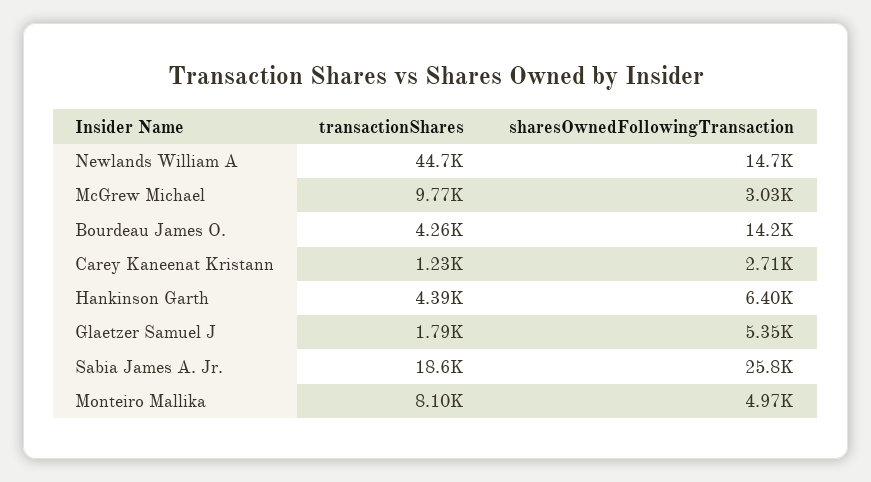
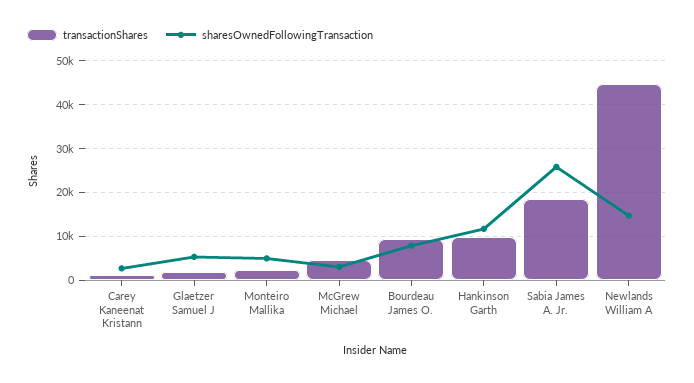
transactionShares, McGrew Michael: 9770 -> 4000
transactionShares, Bourdeau James O.: 4260 -> 10000
sharesOwnedFollowingTransaction, Bourdeau James O.: 14200 -> 8000
transactionShares, Hankinson Garth: 4390 -> 10000
sharesOwnedFollowingTransaction, Hankinson Garth: 6400 -> 12000
transactionShares, Monteiro Mallika: 8100 -> 2000

